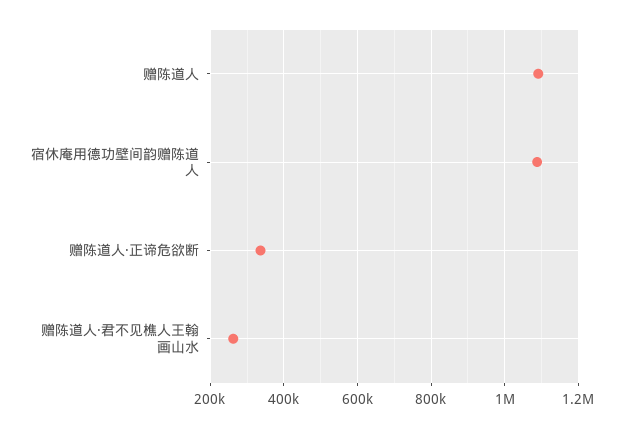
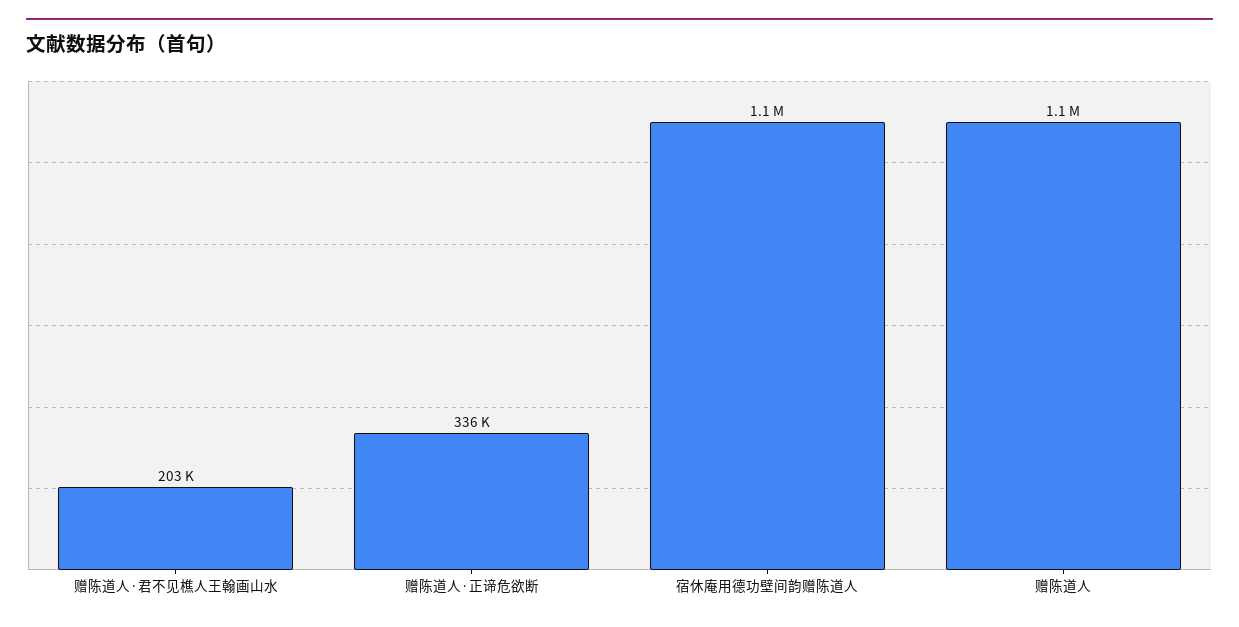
赠陈道人·君不见樵人王翰画山水: 260000 -> 203000

